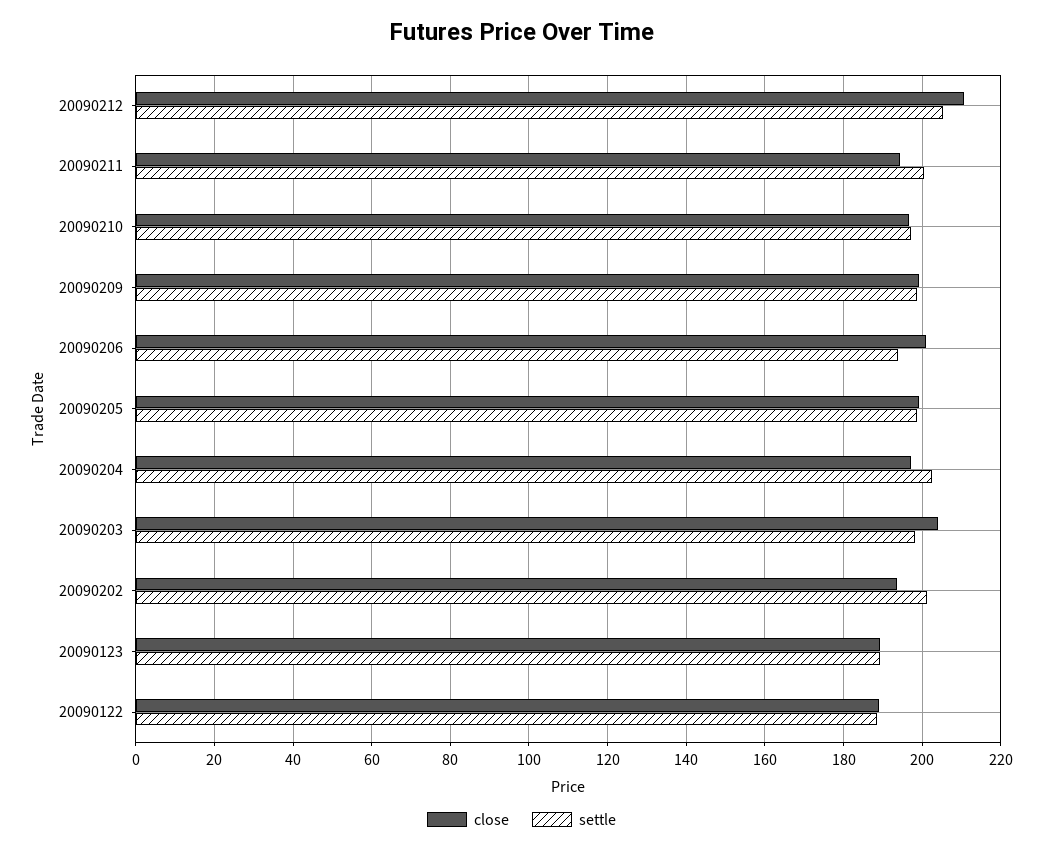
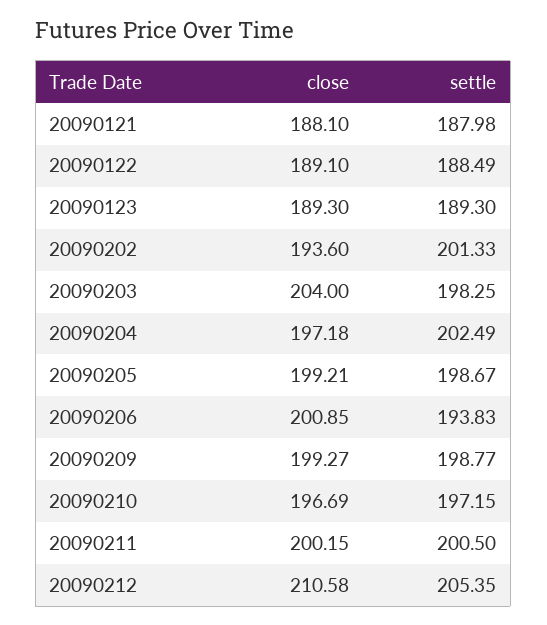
close, 20090211: 194 -> 200.15
close, 20090121: none -> 188.1
settle, 20090121: none -> 187.98

